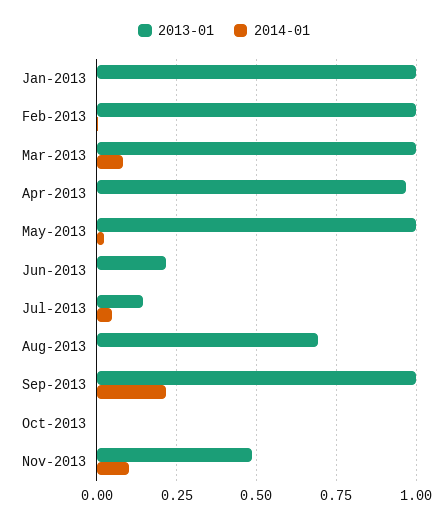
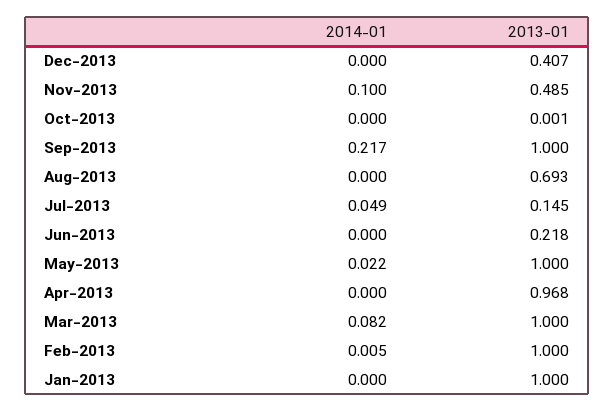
2014-01, Dec-2013: none -> 0
2013-01, Dec-2013: none -> 0.407

